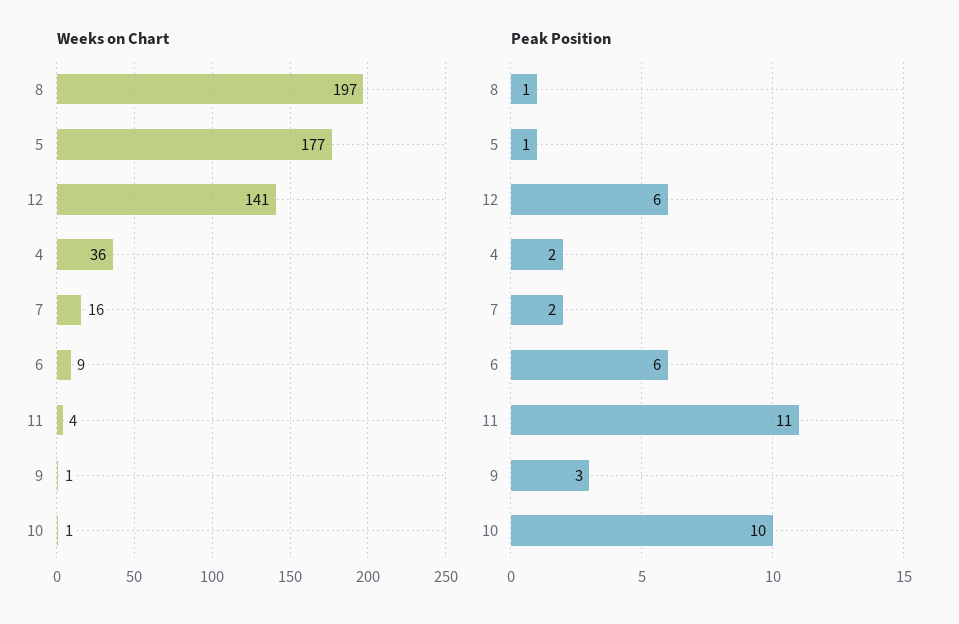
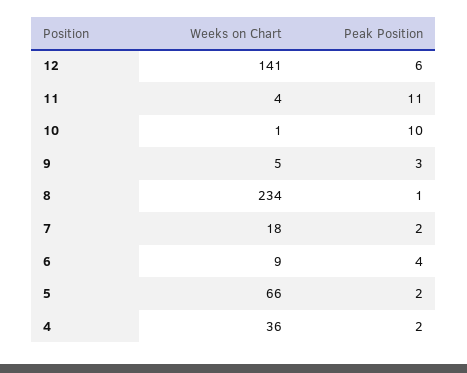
Weeks on Chart, 8: 197 -> 234
Weeks on Chart, 5: 177 -> 66
Weeks on Chart, 7: 16 -> 18
Weeks on Chart, 9: 1 -> 5
Peak Position, 5: 1 -> 2
Peak Position, 6: 6 -> 4

